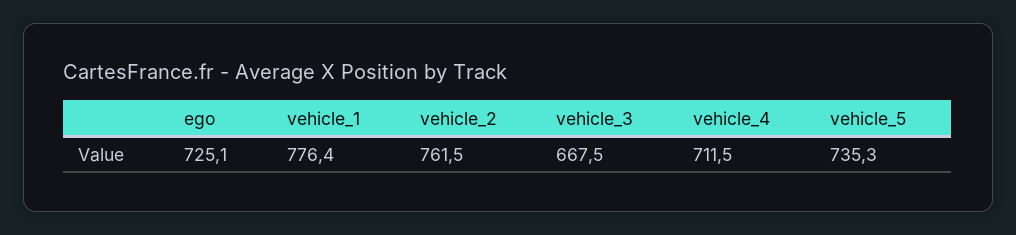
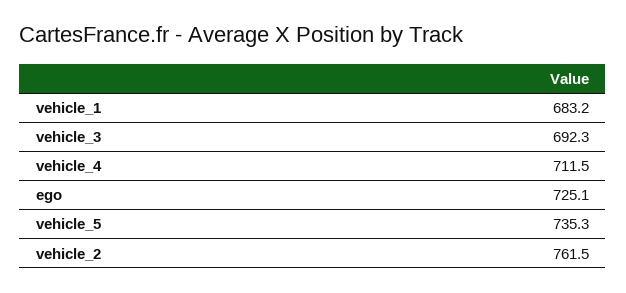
vehicle_1: 776.4 -> 683.2
vehicle_3: 667.5 -> 692.3

